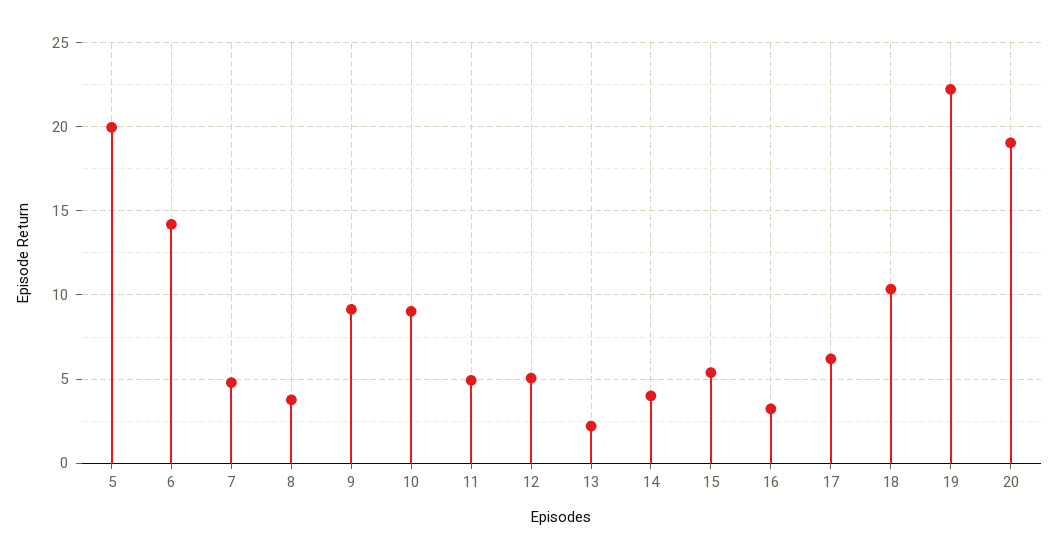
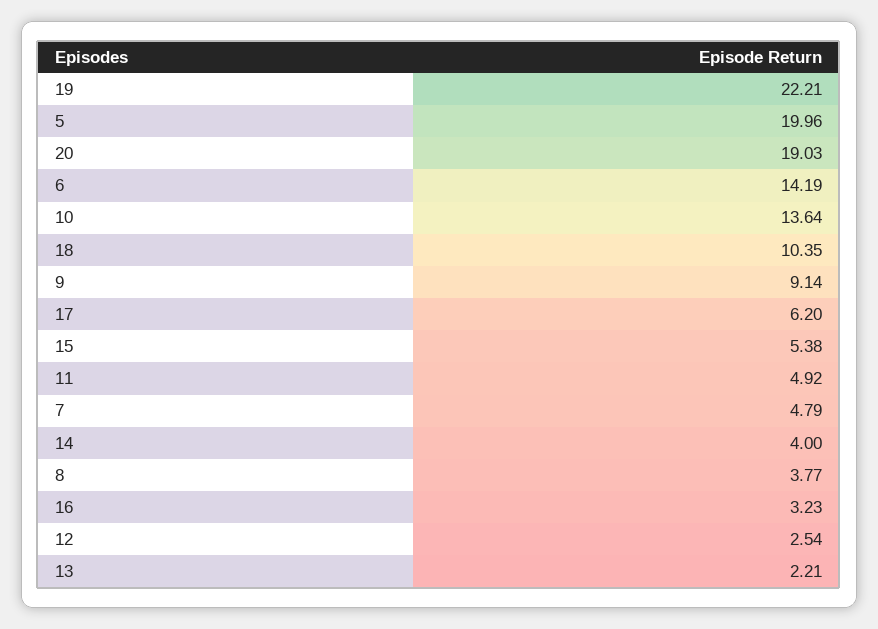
10: 9 -> 13.64
12: 5 -> 2.54

